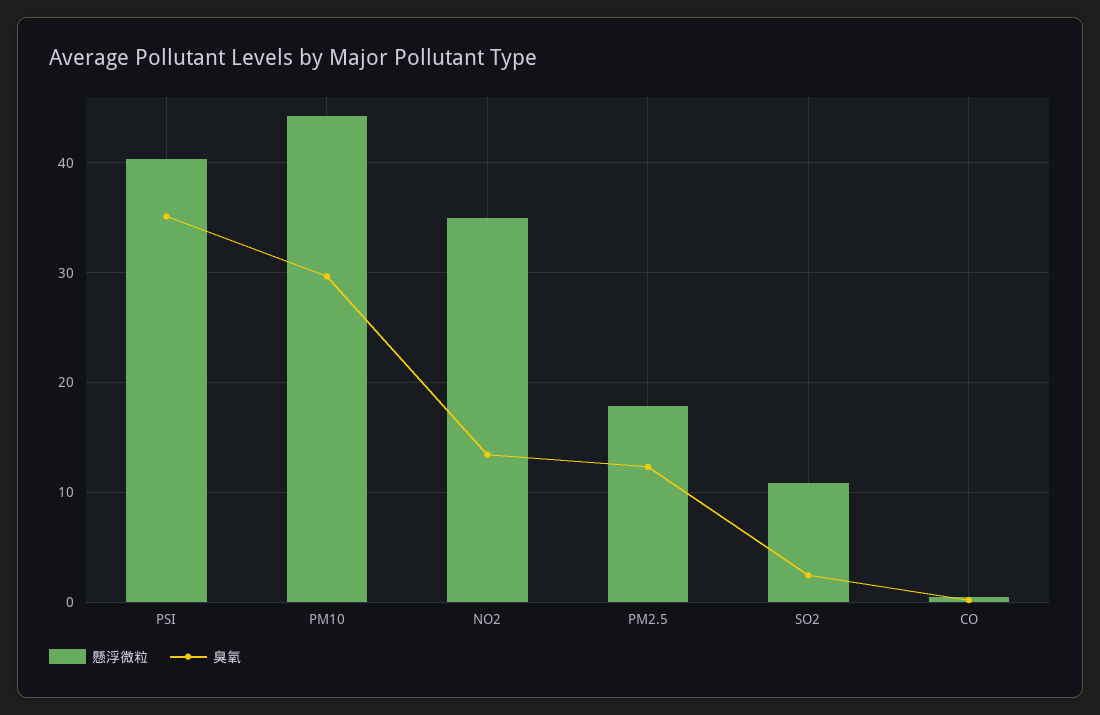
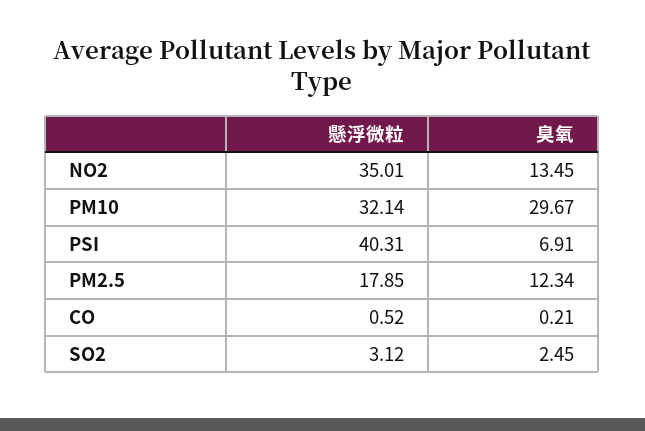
臭氧, PSI: 35 -> 6.91
懸浮微粒, PM10: 44 -> 32.14
懸浮微粒, SO2: 11 -> 3.12

